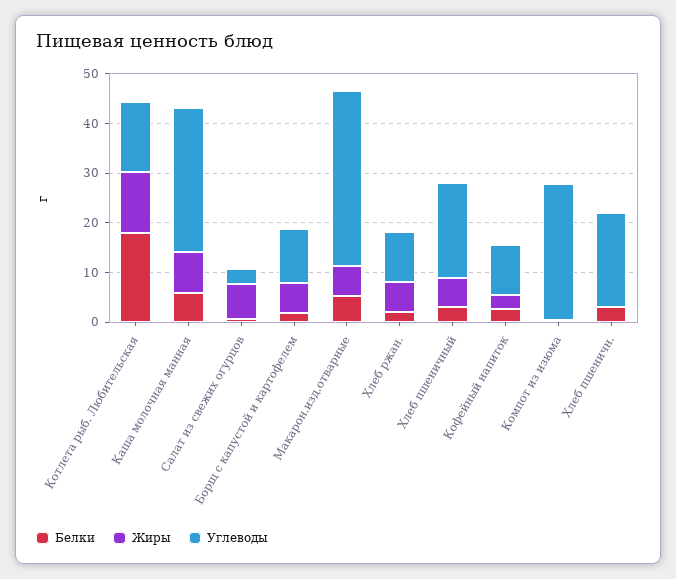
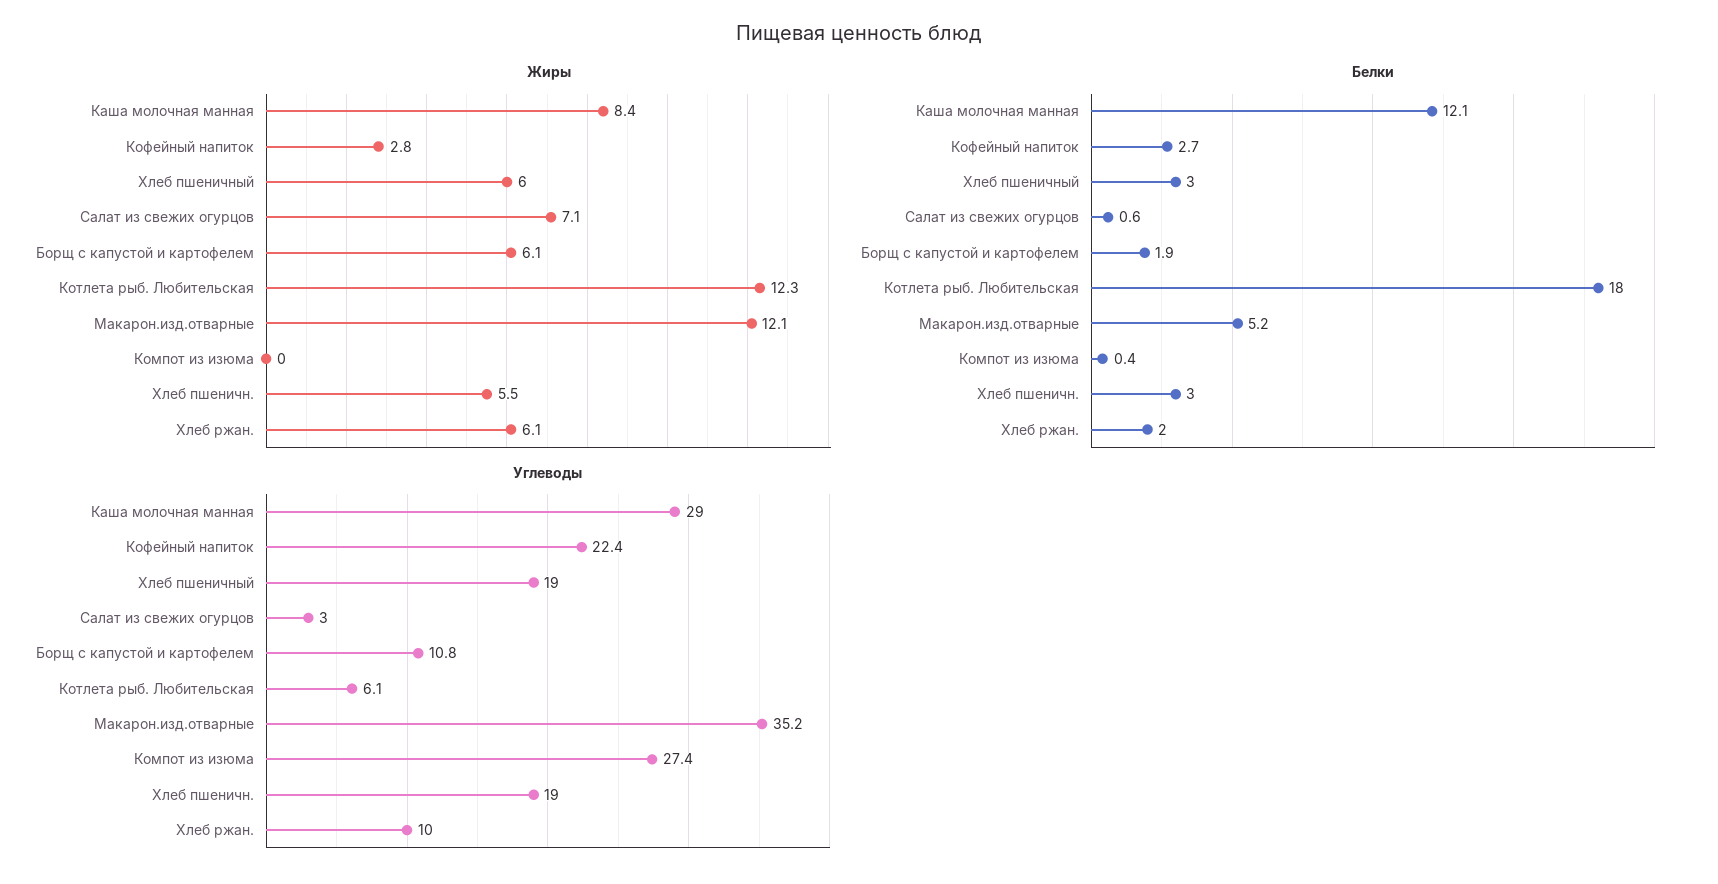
Углеводы, Котлета рыб. Любительская: 14 -> 6.1
Белки, Каша молочная манная: 6 -> 12.1
Жиры, Макарон.изд.отварные: 6 -> 12.1
Углеводы, Кофейный напиток: 10 -> 22.4
Жиры, Хлеб пшеничн.: 0 -> 5.5

